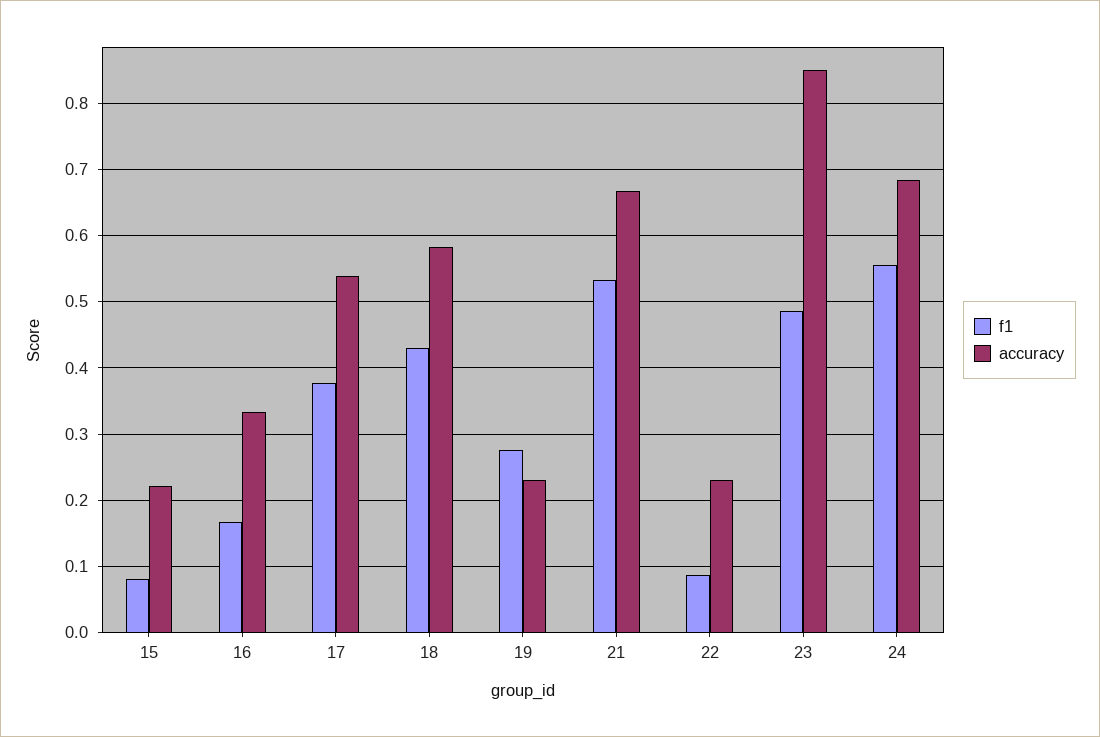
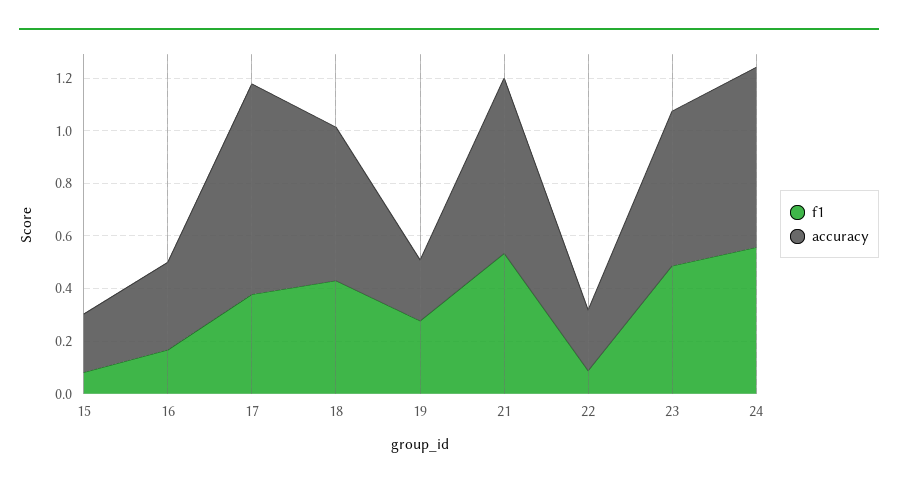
accuracy, 17: 0.54 -> 0.8
accuracy, 23: 0.85 -> 0.6

